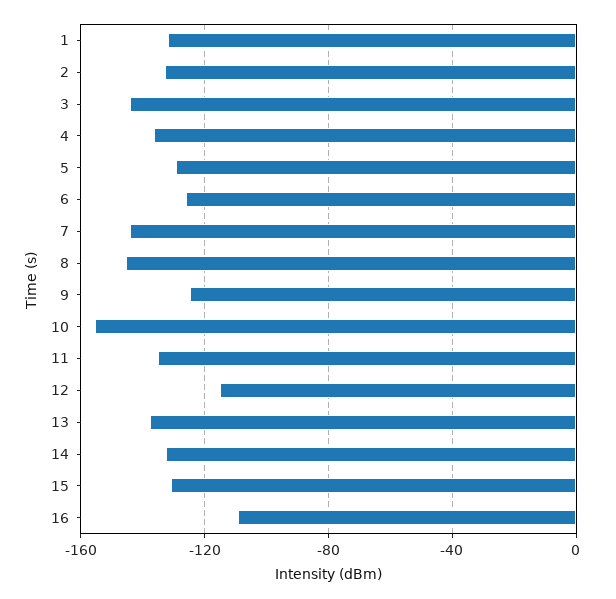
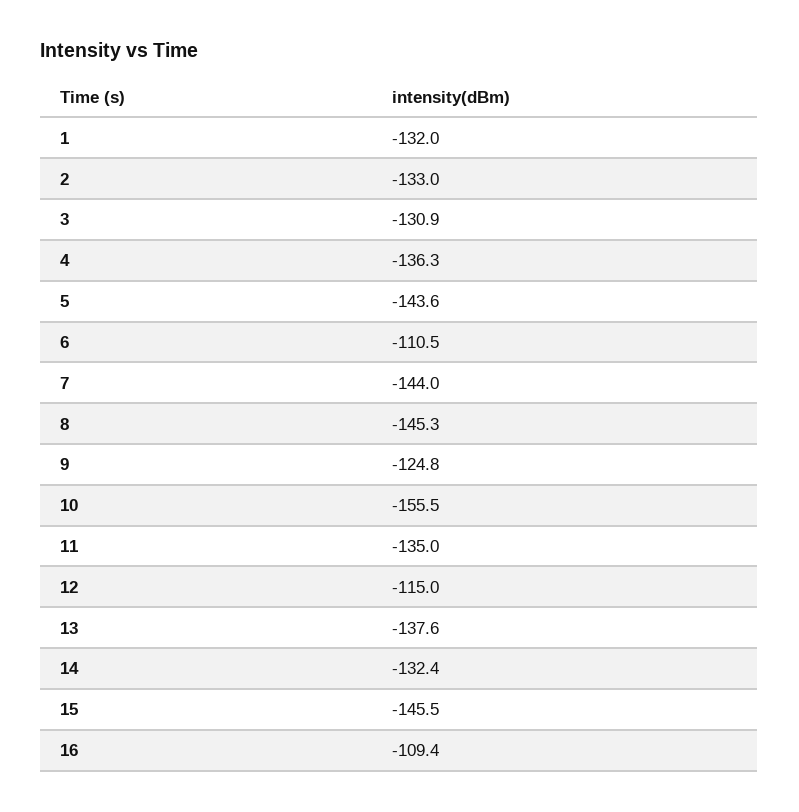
3: -145 -> -130.9
5: -130 -> -143.6
6: -125 -> -110.5
15: -130 -> -145.5

